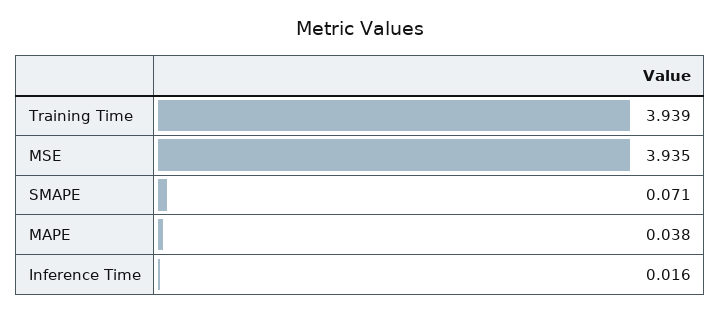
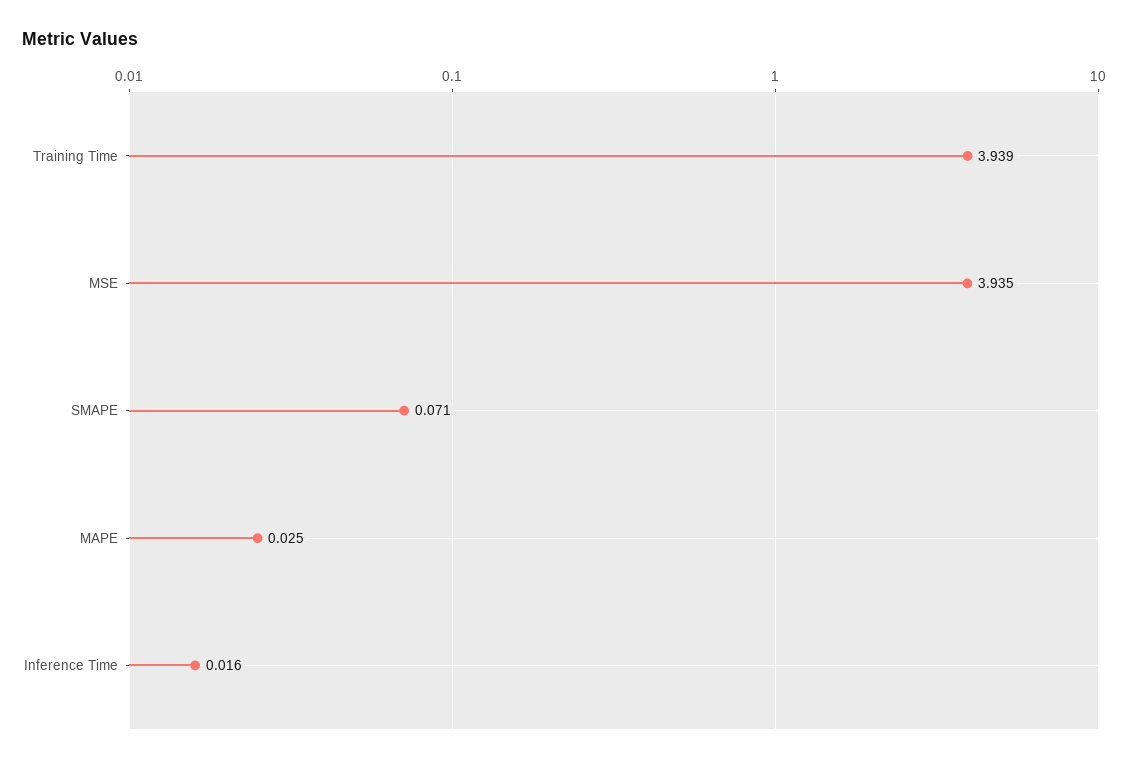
MAPE: 0.038 -> 0.025

